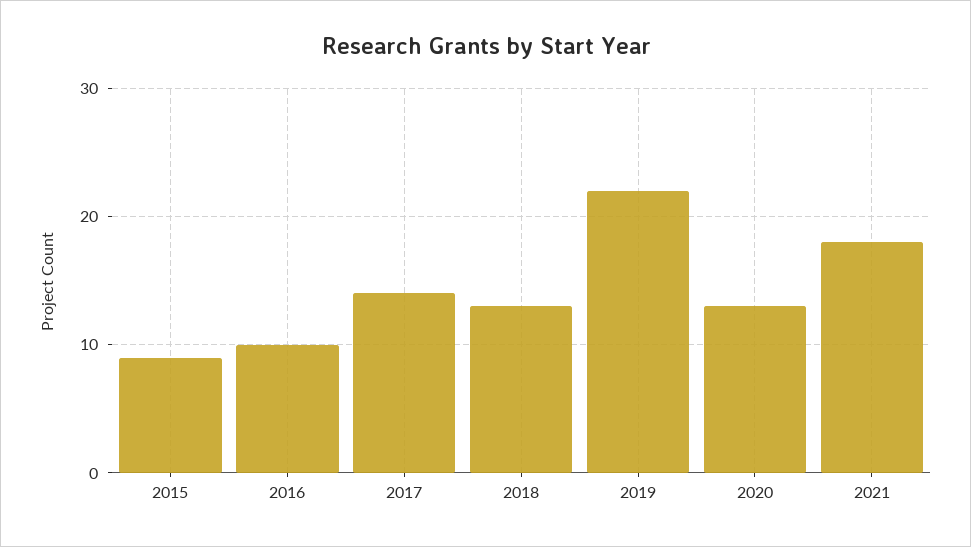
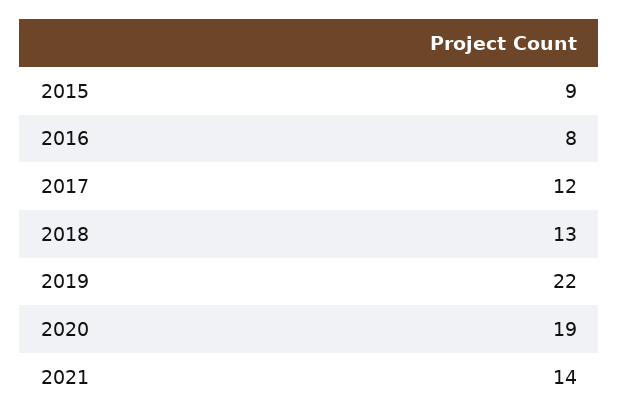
2016: 10 -> 8
2017: 14 -> 12
2020: 13 -> 19
2021: 18 -> 14

